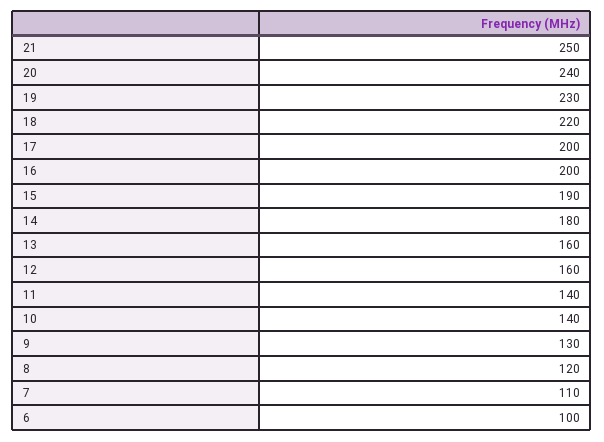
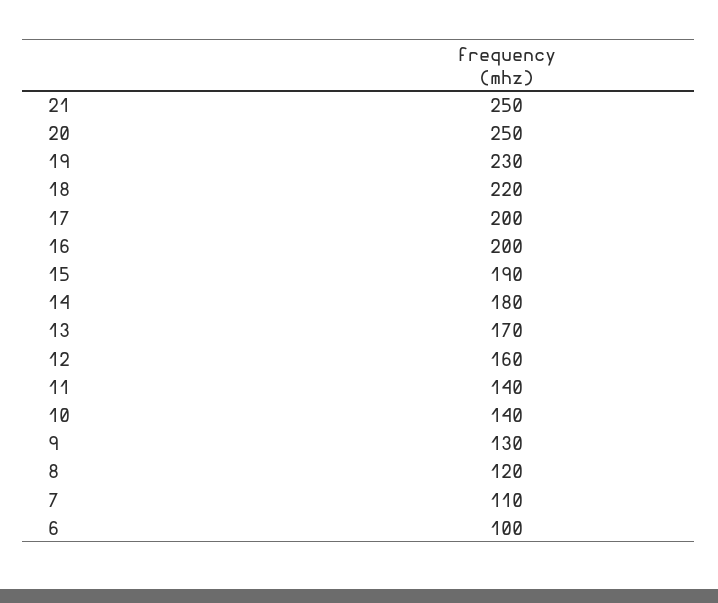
20: 240 -> 250
13: 160 -> 170

